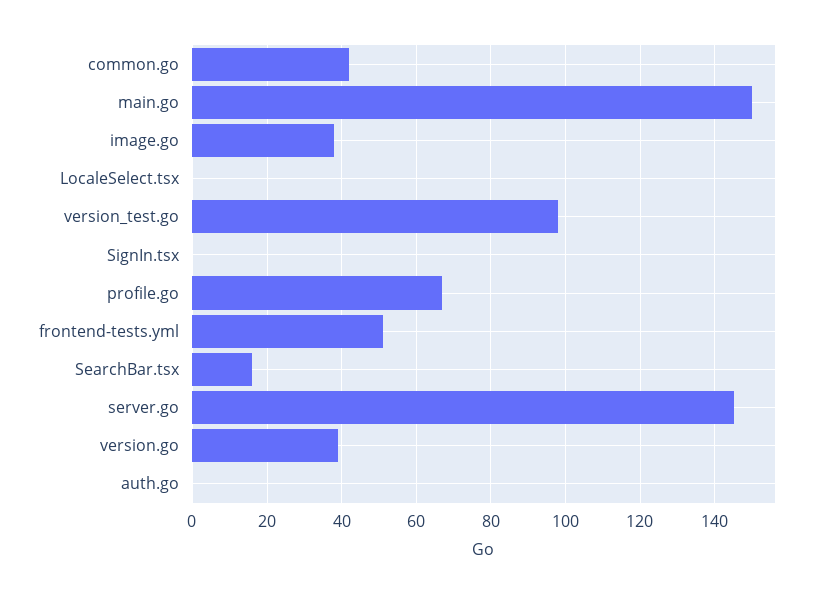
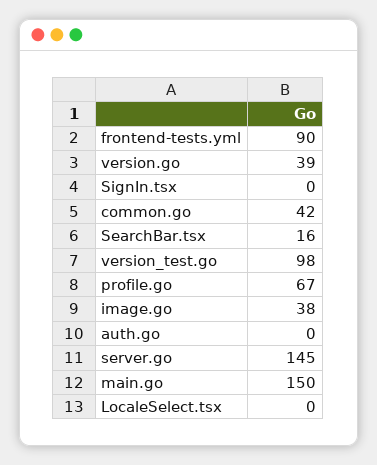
frontend-tests.yml: 50 -> 90

